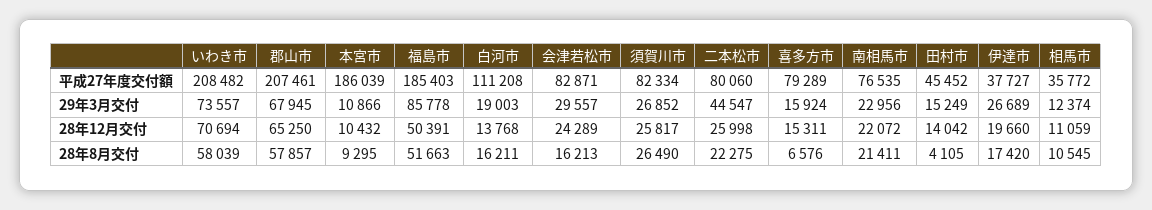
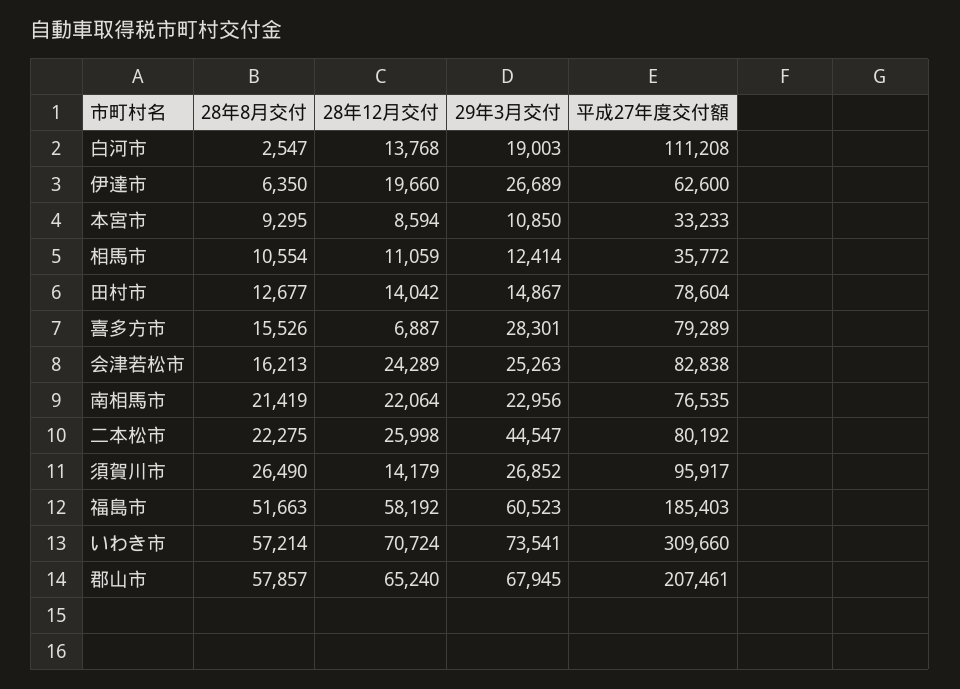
いわき市, 平成27年度交付額: 208482 -> 309660
本宮市, 平成27年度交付額: 186039 -> 33233
会津若松市, 平成27年度交付額: 82871 -> 82838
須賀川市, 平成27年度交付額: 82334 -> 95917
二本松市, 平成27年度交付額: 80060 -> 80192
田村市, 平成27年度交付額: 45452 -> 78604
伊達市, 平成27年度交付額: 37727 -> 62600
いわき市, 29年3月交付: 73557 -> 73541
本宮市, 29年3月交付: 10866 -> 10850
福島市, 29年3月交付: 85778 -> 60523
会津若松市, 29年3月交付: 29557 -> 25263
喜多方市, 29年3月交付: 15924 -> 28301
田村市, 29年3月交付: 15249 -> 14867
相馬市, 29年3月交付: 12374 -> 12414
いわき市, 28年12月交付: 70694 -> 70724
郡山市, 28年12月交付: 65250 -> 65240
本宮市, 28年12月交付: 10432 -> 8594
福島市, 28年12月交付: 50391 -> 58192
須賀川市, 28年12月交付: 25817 -> 14179
喜多方市, 28年12月交付: 15311 -> 6887
南相馬市, 28年12月交付: 22072 -> 22064
いわき市, 28年8月交付: 58039 -> 57214
白河市, 28年8月交付: 16211 -> 2547
喜多方市, 28年8月交付: 6576 -> 15526
南相馬市, 28年8月交付: 21411 -> 21419
田村市, 28年8月交付: 4105 -> 12677
伊達市, 28年8月交付: 17420 -> 6350
相馬市, 28年8月交付: 10545 -> 10554

